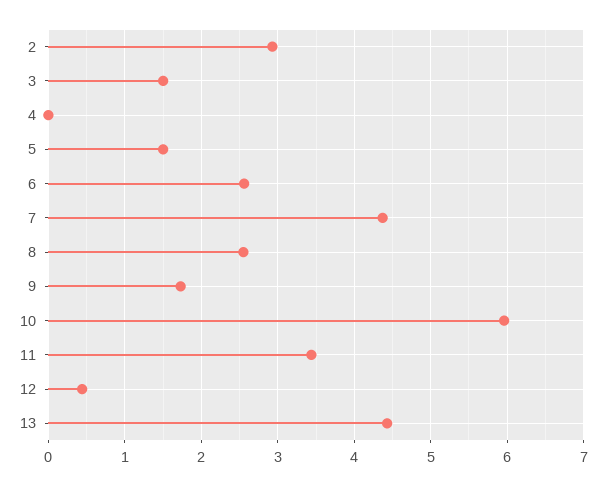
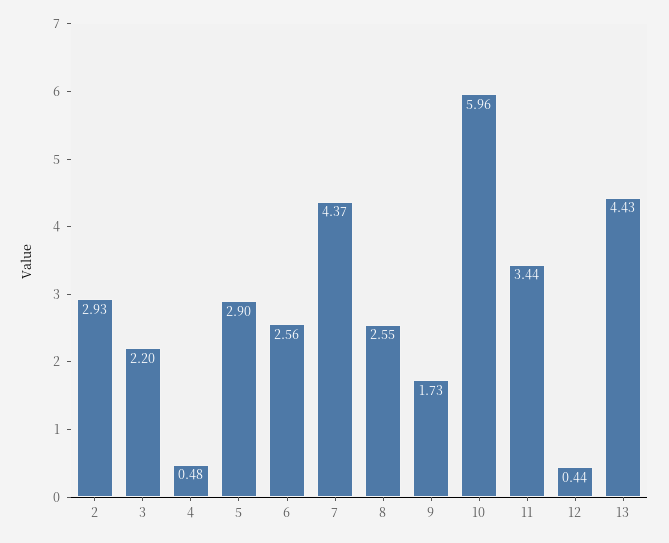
3: 1.5 -> 2.2
4: 0 -> 0.48
5: 1.5 -> 2.9

